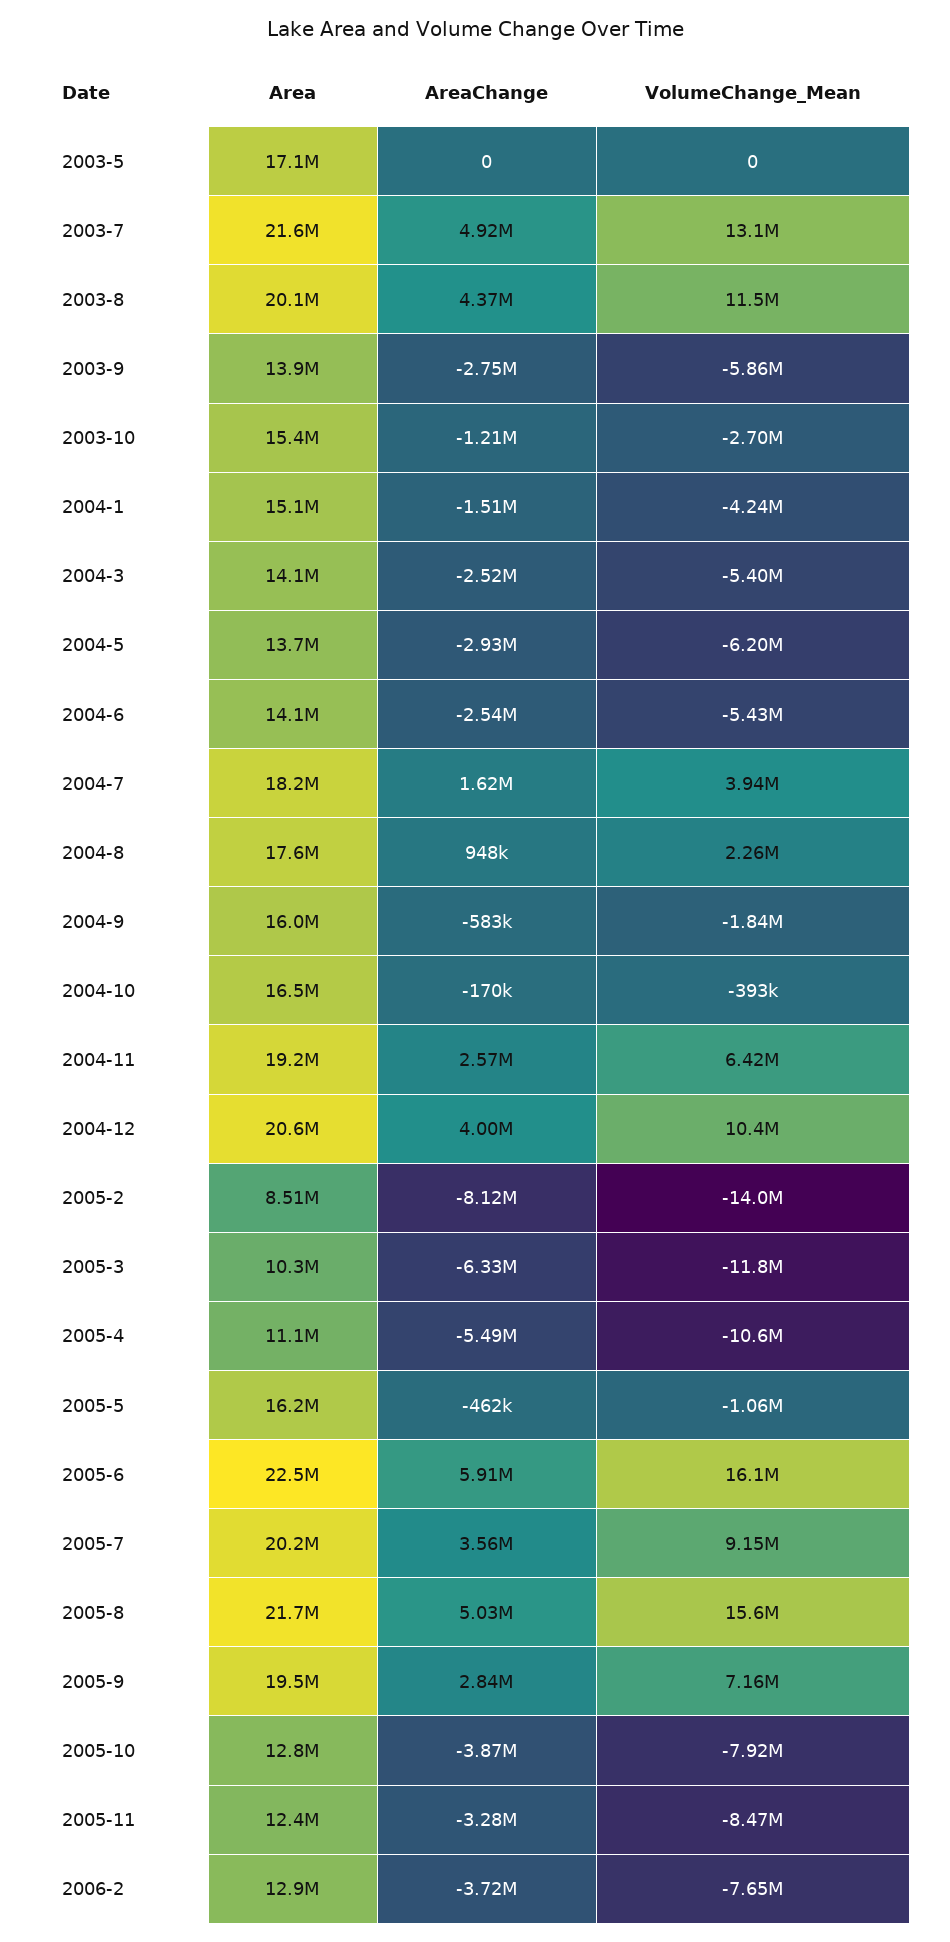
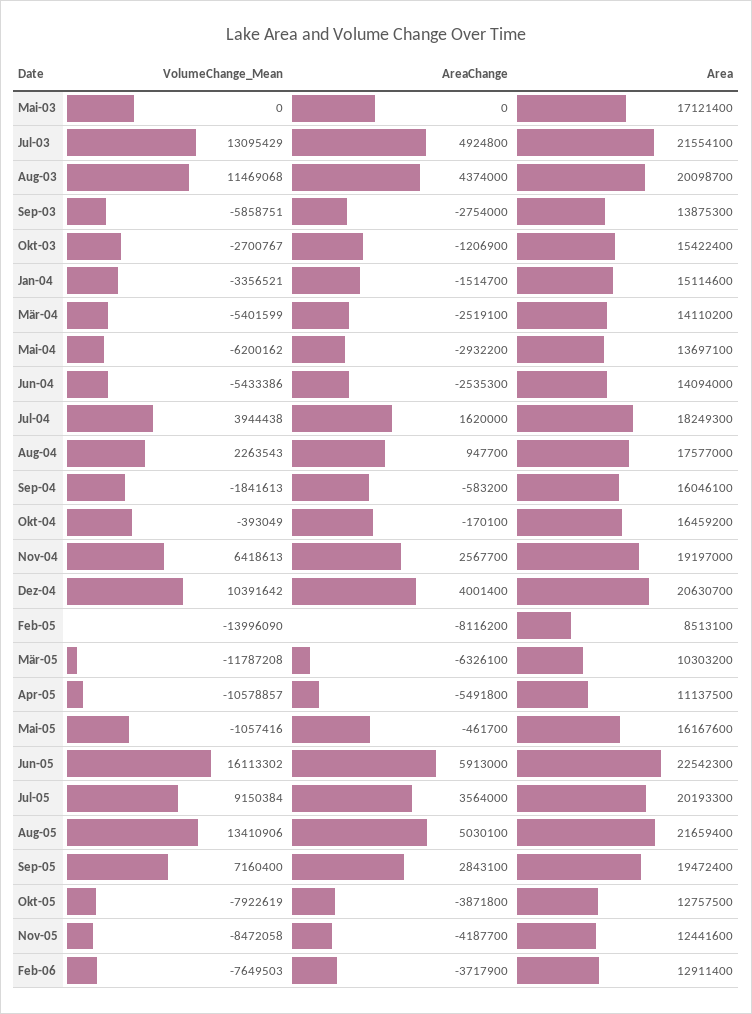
VolumeChange_Mean, 2004-1: -4240000 -> -3356521
VolumeChange_Mean, 2005-8: 15600000 -> 13410906
AreaChange, 2005-11: -3280000 -> -4187700

